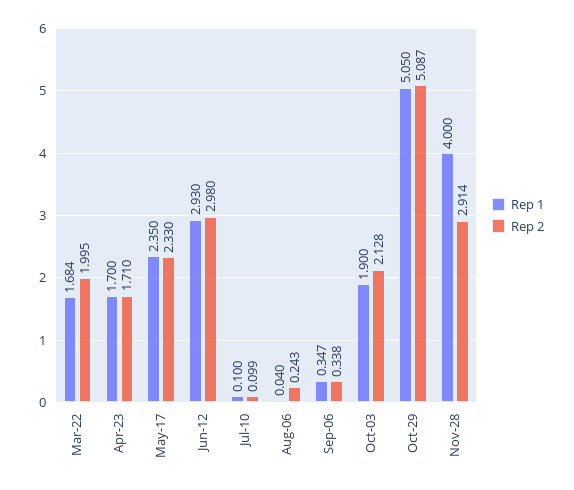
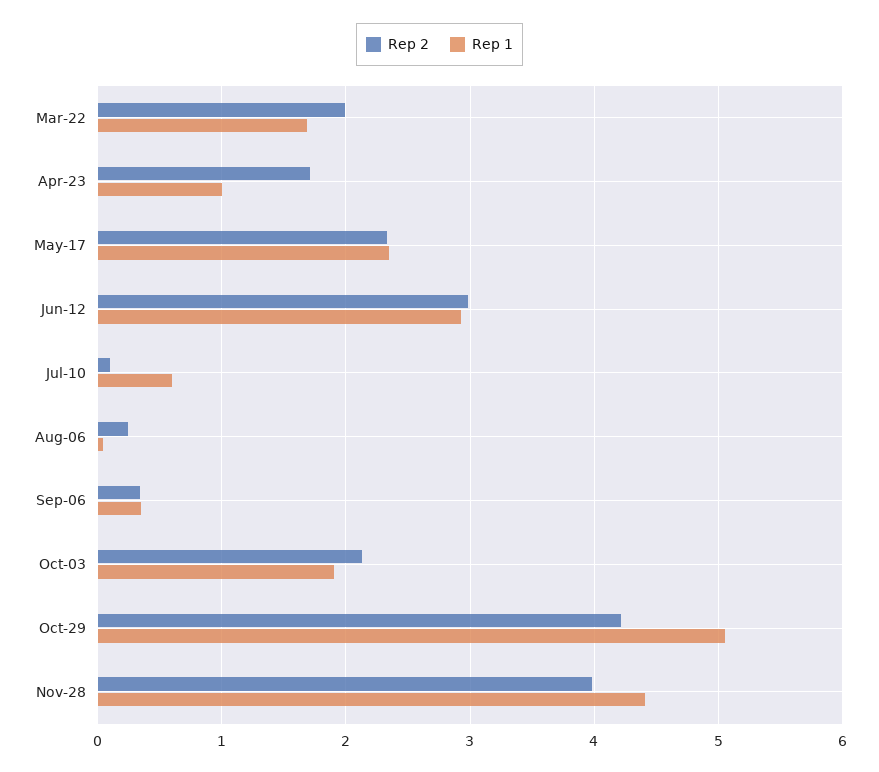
Rep 1, Apr-23: 1.7 -> 1
Rep 1, Jul-10: 0.1 -> 0.6
Rep 2, Oct-29: 5.087 -> 4.2
Rep 1, Nov-28: 4 -> 4.4
Rep 2, Nov-28: 2.914 -> 4

